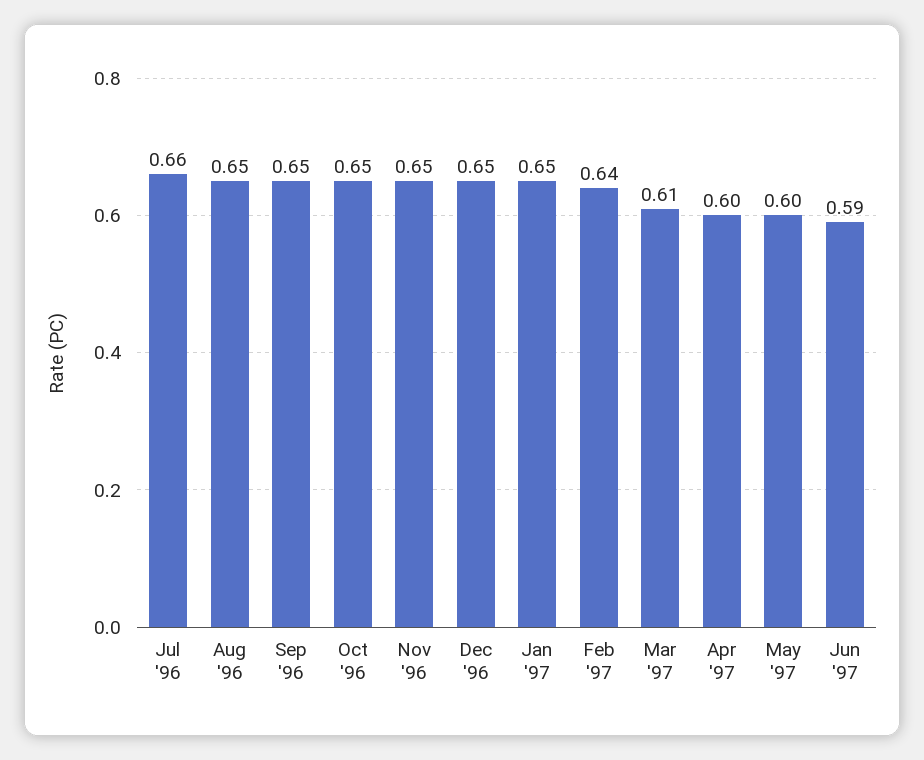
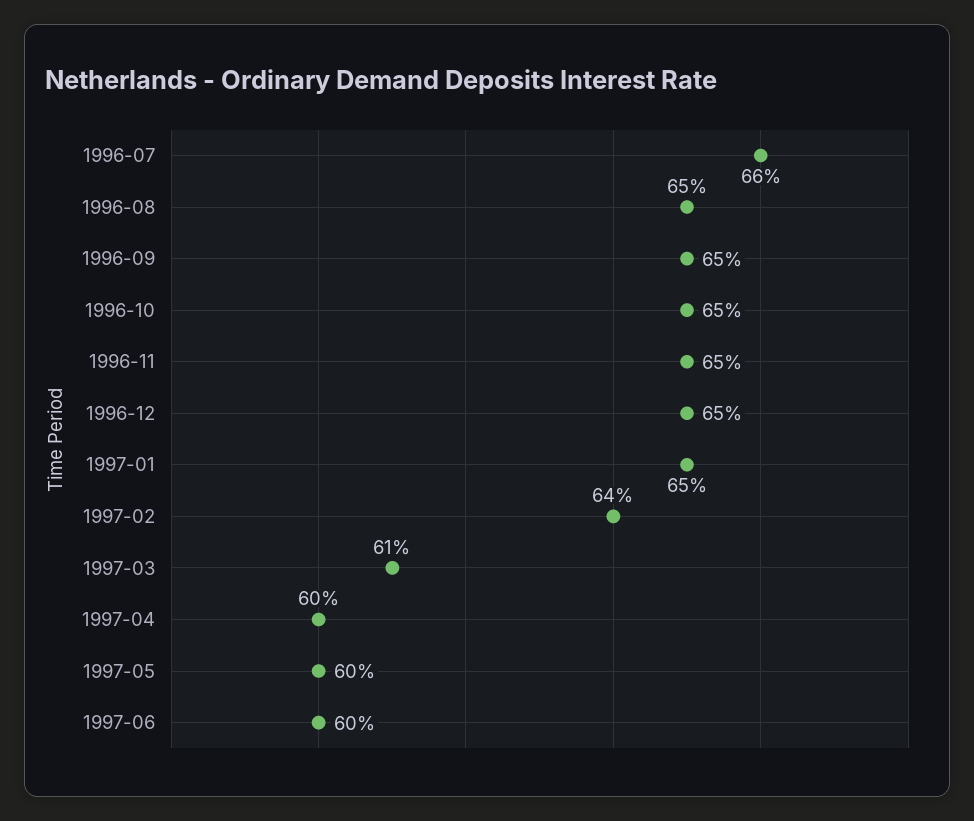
Jun '97: 0.59 -> 0.6

